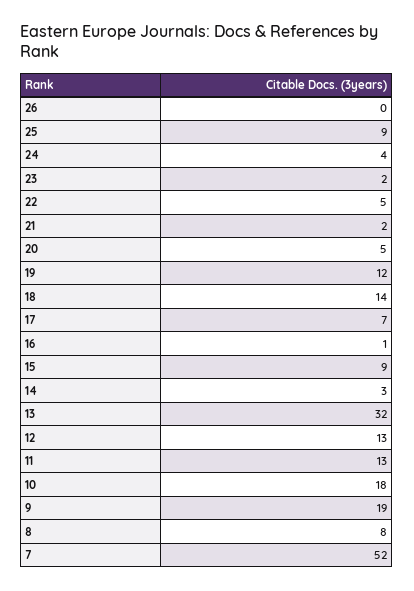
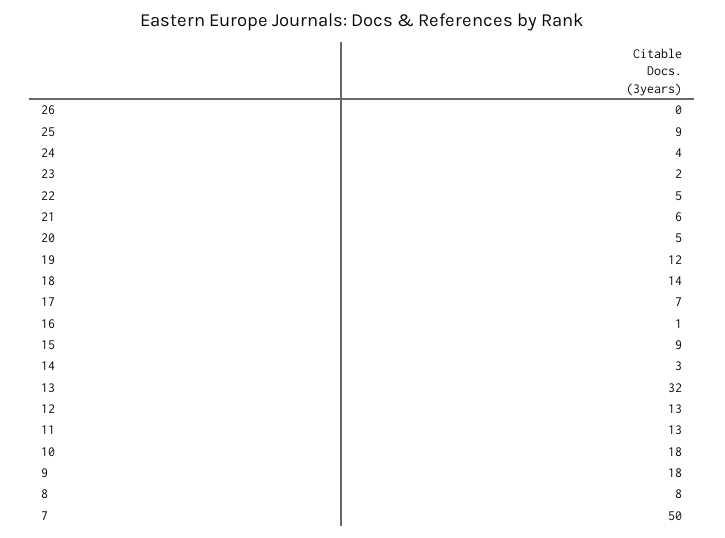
21: 2 -> 6
9: 19 -> 18
7: 52 -> 50

